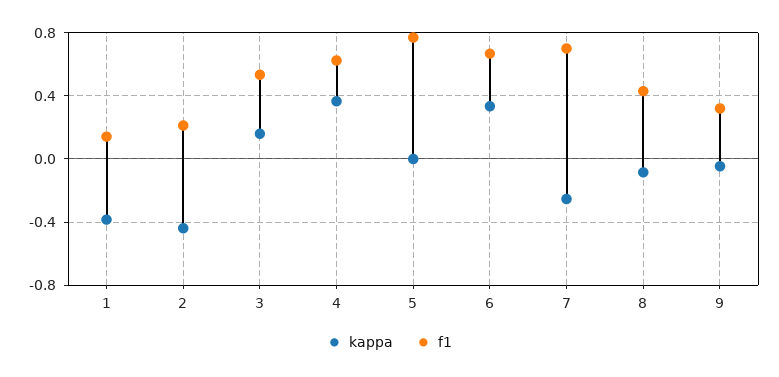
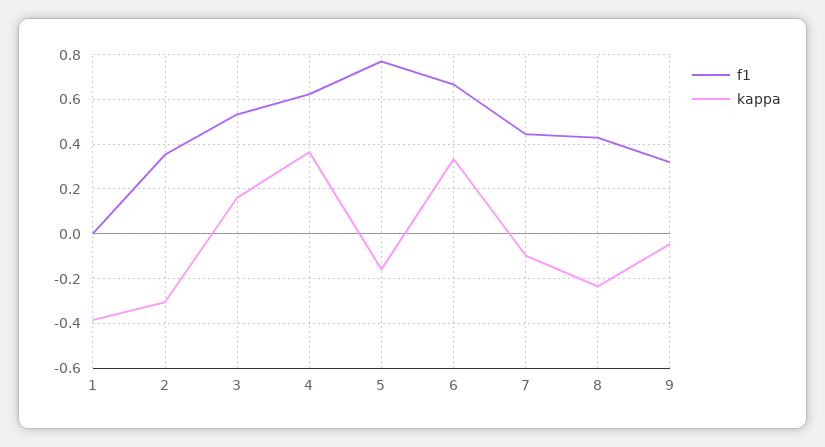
f1, 1: 0.15 -> 0
kappa, 2: -0.45 -> -0.3
f1, 2: 0.2 -> 0.35
kappa, 5: 0 -> -0.15
kappa, 7: -0.25 -> -0.1
f1, 7: 0.7 -> 0.45
kappa, 8: -0.1 -> -0.25

